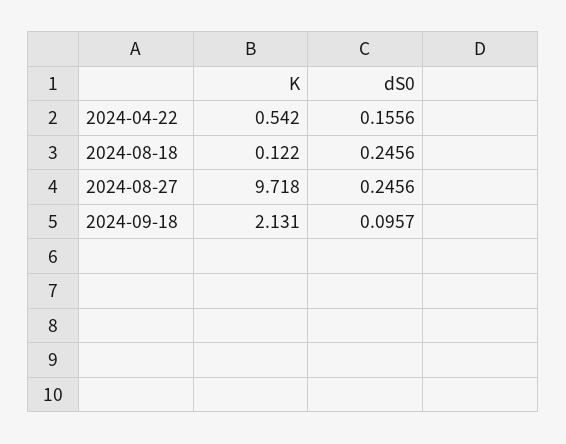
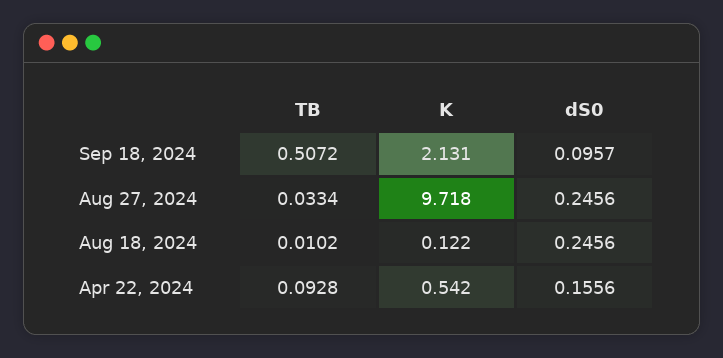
TB, 2024-09-18: none -> 0.5072
TB, 2024-08-27: none -> 0.0334
TB, 2024-08-18: none -> 0.0102
TB, 2024-04-22: none -> 0.0928

